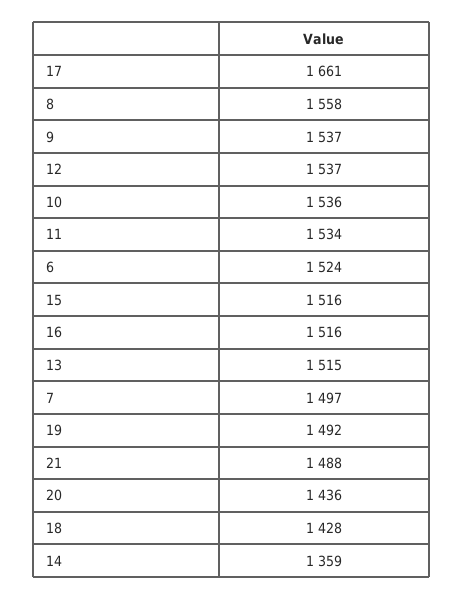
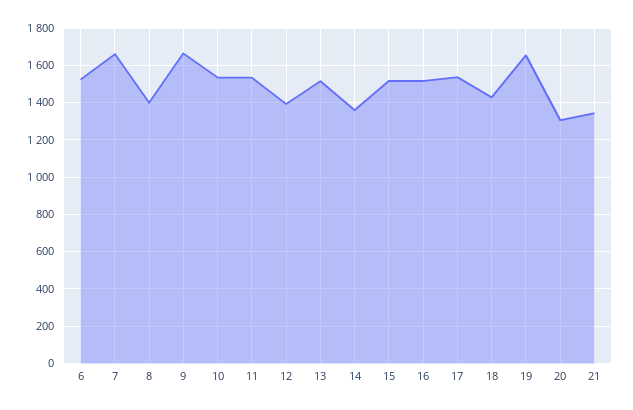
17: 1661 -> 1550
8: 1558 -> 1400
9: 1537 -> 1650
12: 1537 -> 1400
7: 1497 -> 1650
19: 1492 -> 1650
21: 1488 -> 1350
20: 1436 -> 1300

